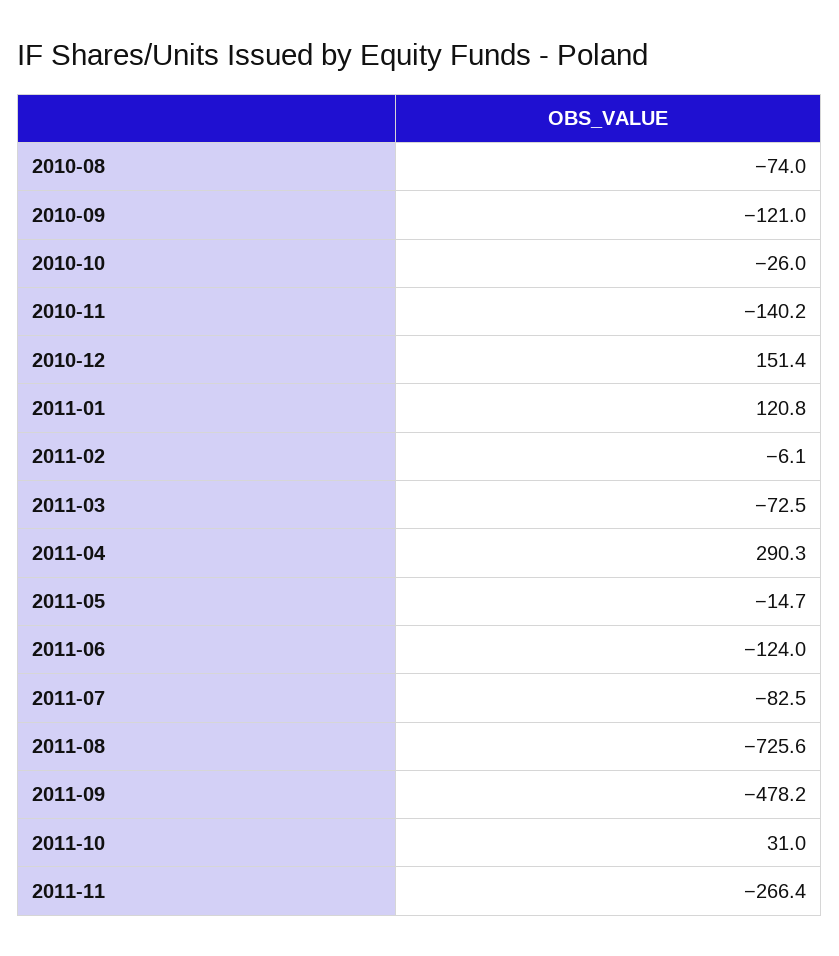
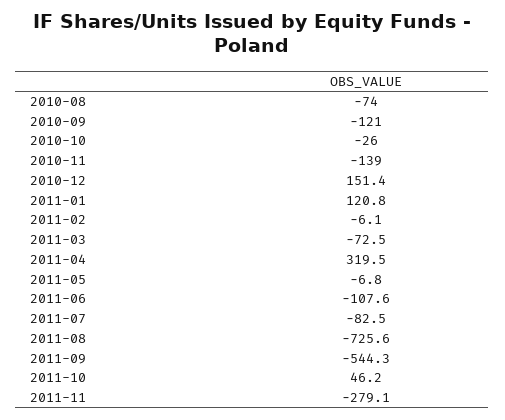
2010-11: -140.2 -> -139
2011-04: 290.3 -> 319.5
2011-05: -14.7 -> -6.8
2011-06: -124 -> -107.6
2011-09: -478.2 -> -544.3
2011-10: 31 -> 46.2
2011-11: -266.4 -> -279.1

